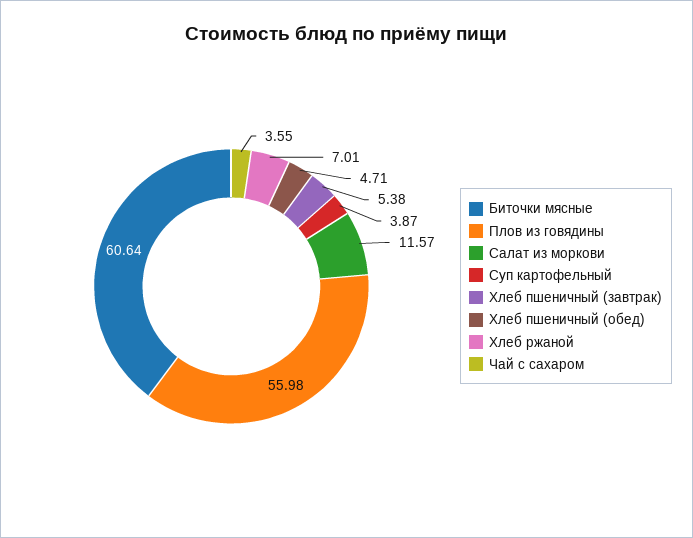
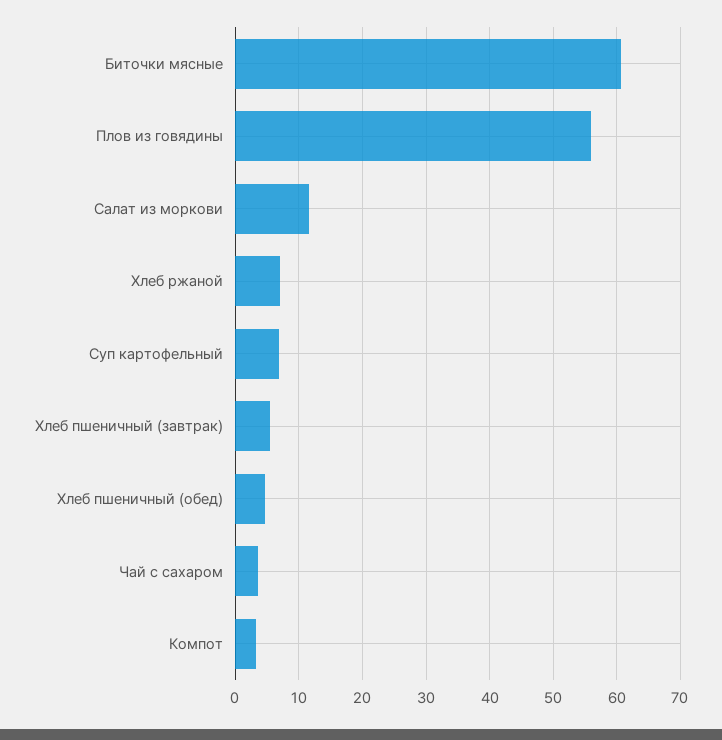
Суп картофельный: 3.87 -> 7
Компот: none -> 3

